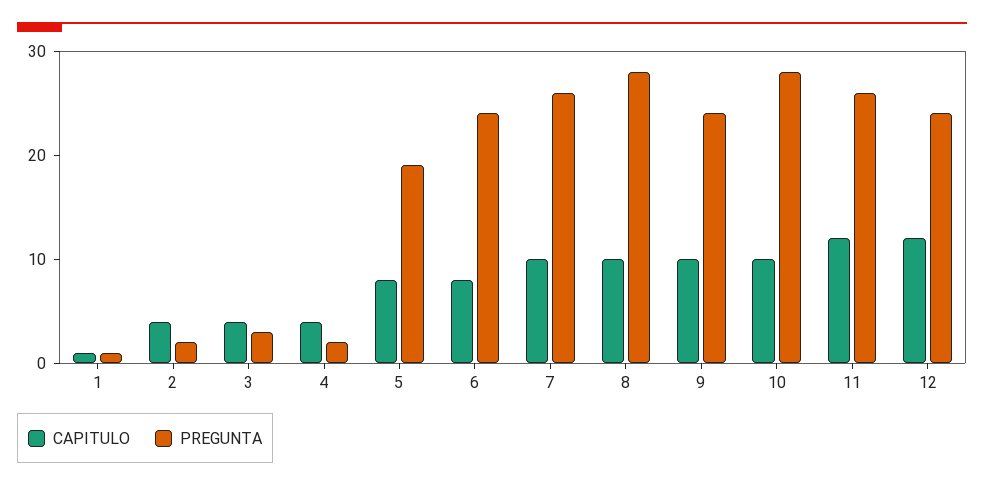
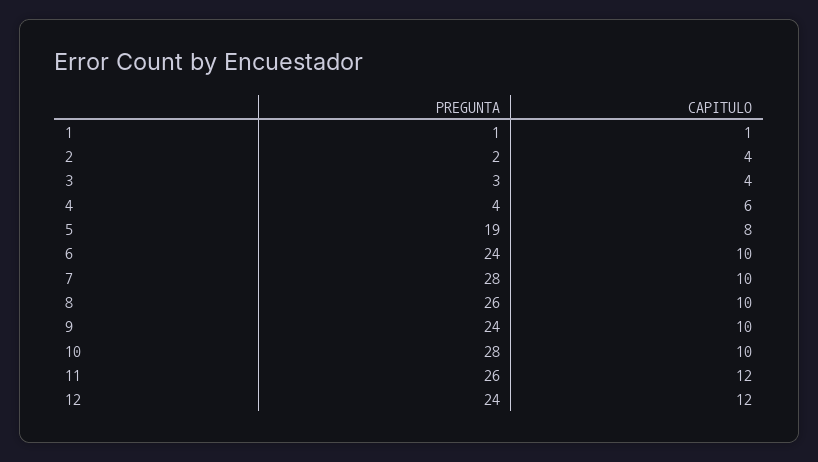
CAPITULO, 4: 4 -> 6
PREGUNTA, 4: 2 -> 4
CAPITULO, 6: 8 -> 10
PREGUNTA, 7: 26 -> 28
PREGUNTA, 8: 28 -> 26

